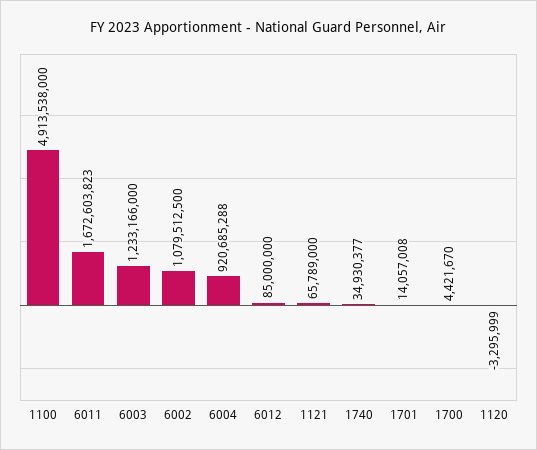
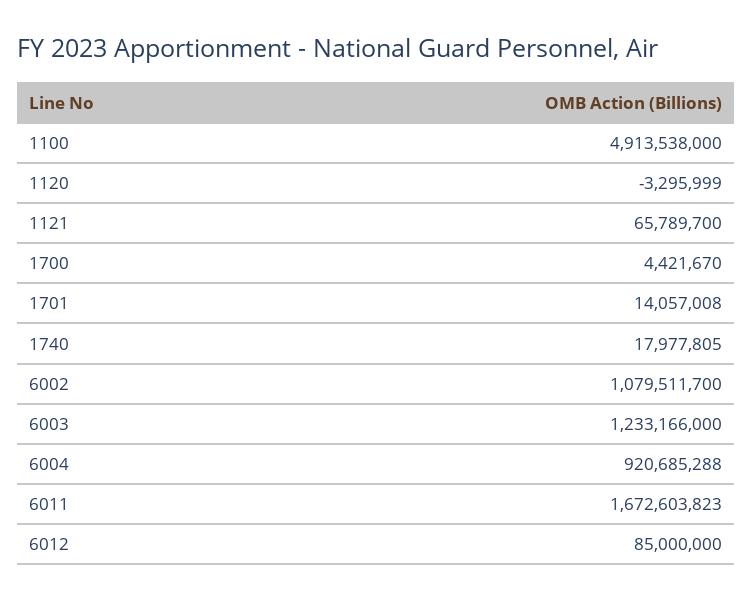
6002: 1079512500 -> 1079511700
1121: 65789000 -> 65789700
1740: 34930377 -> 17977805

